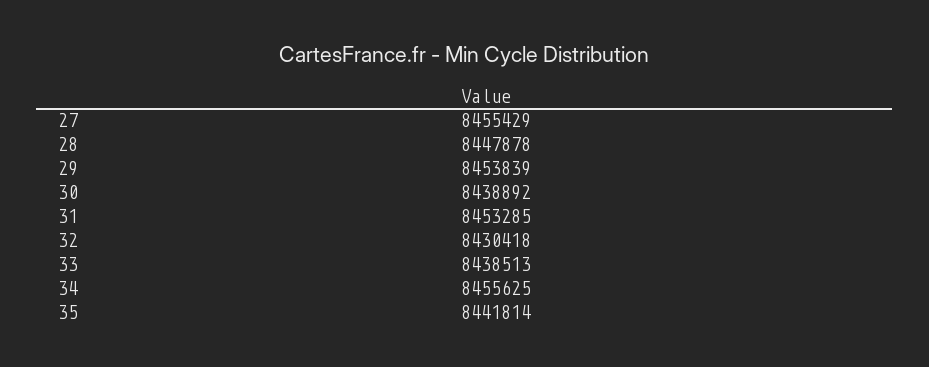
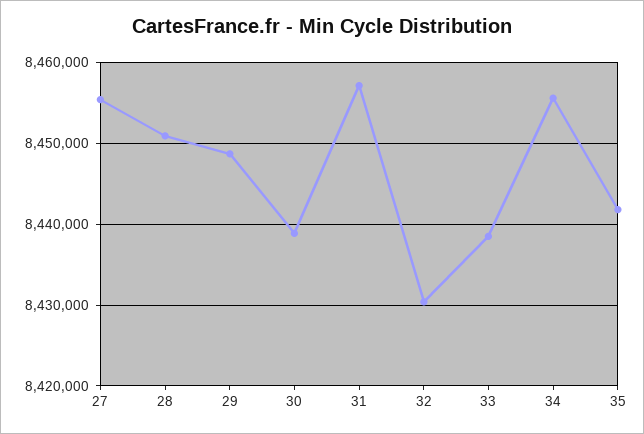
28: 8447878 -> 8451000
29: 8453839 -> 8449000
31: 8453285 -> 8457000

